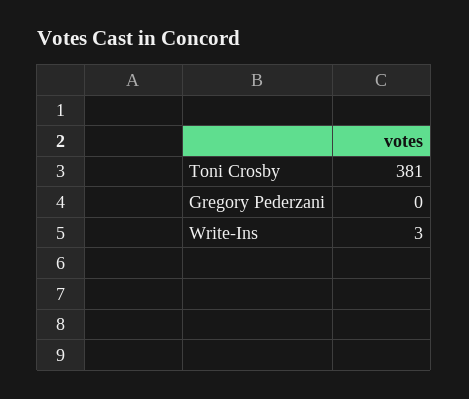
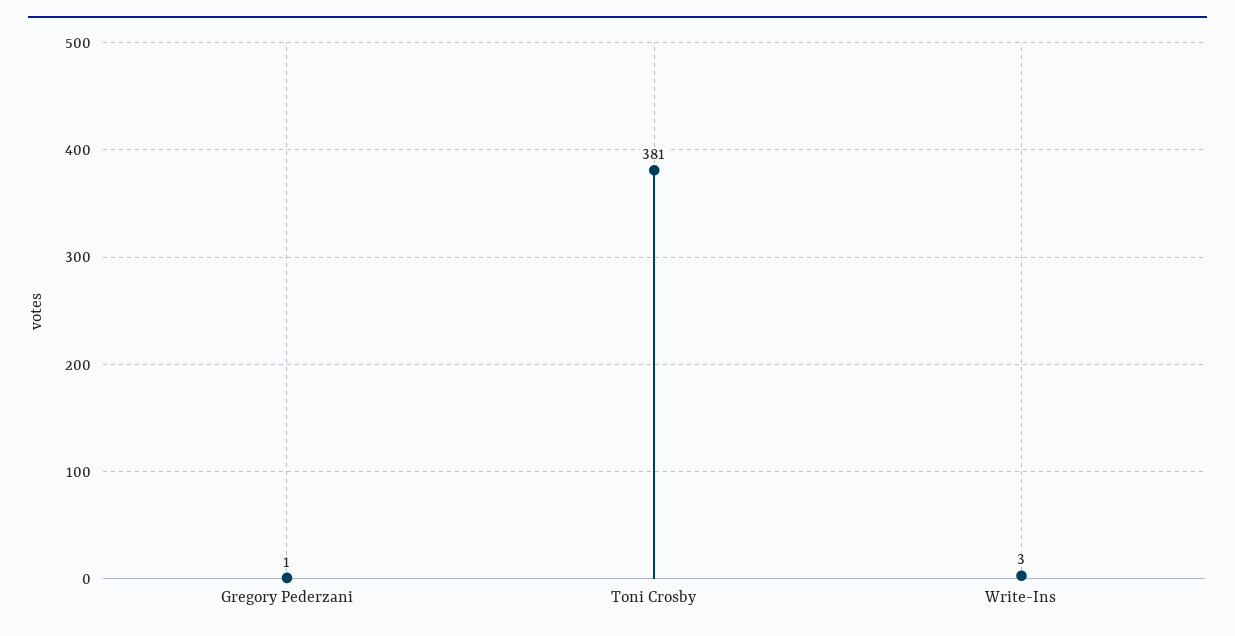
Gregory Pederzani: 0 -> 1

